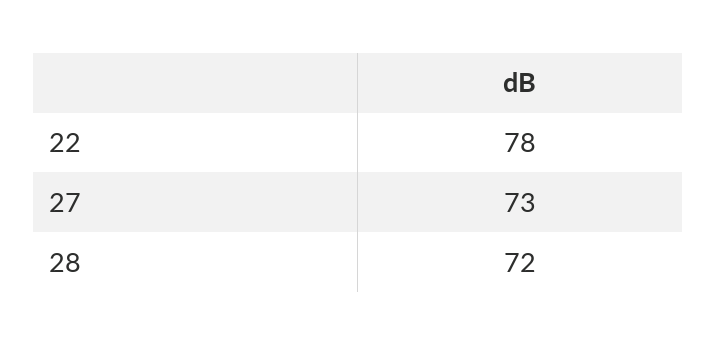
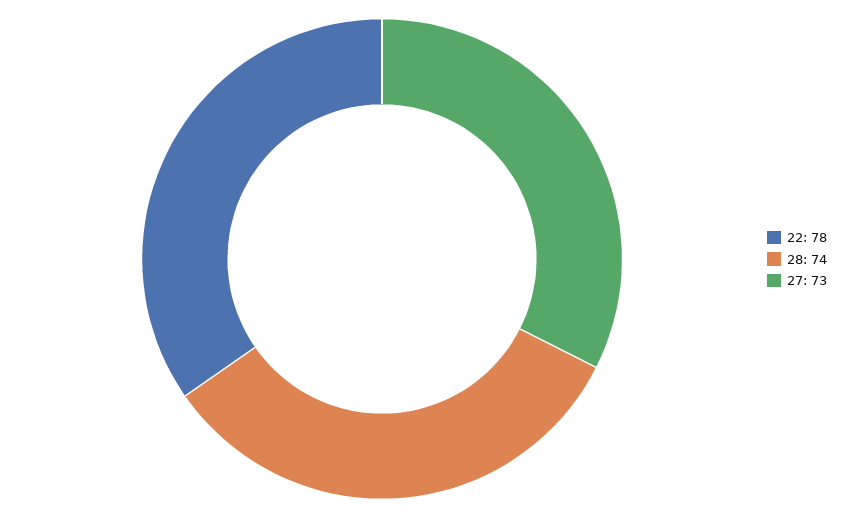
28: 72 -> 74

